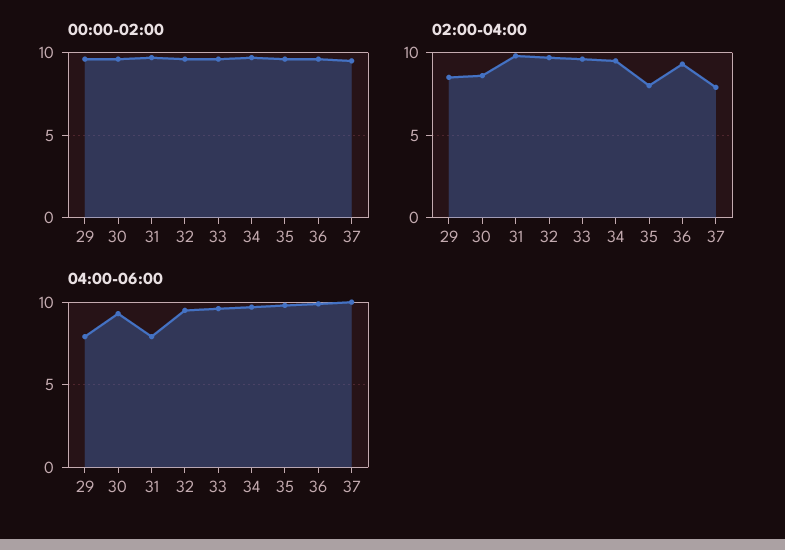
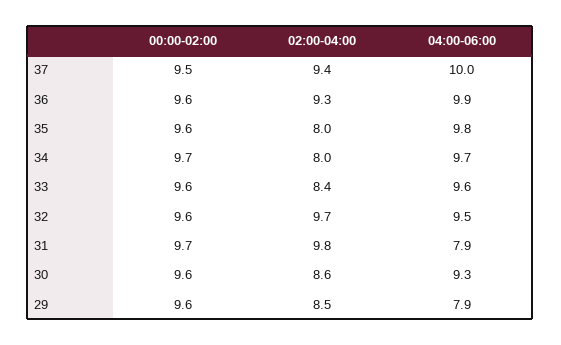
02:00-04:00, 33: 9.5 -> 8.4
02:00-04:00, 34: 9.5 -> 8
02:00-04:00, 37: 8 -> 9.4

